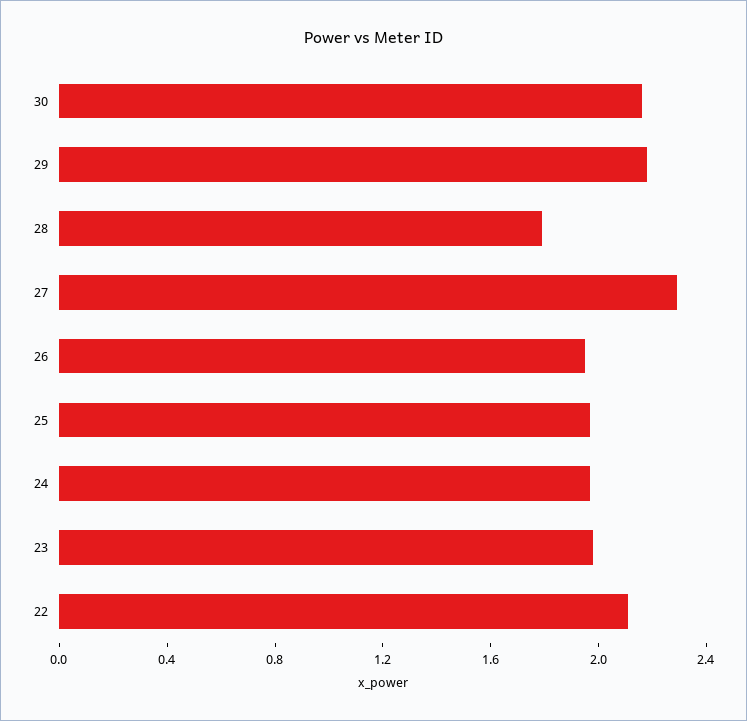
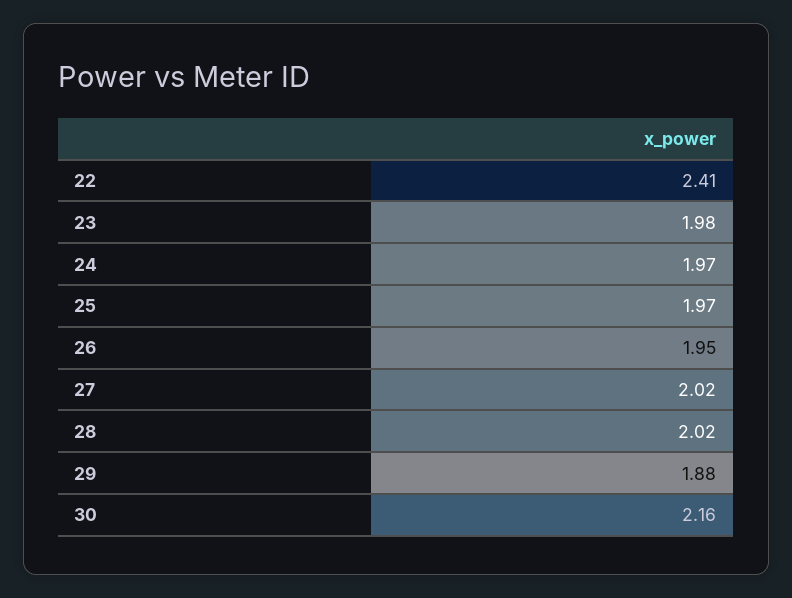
29: 2.2 -> 1.88
28: 1.8 -> 2.02
27: 2.3 -> 2.02
22: 2.1 -> 2.41

